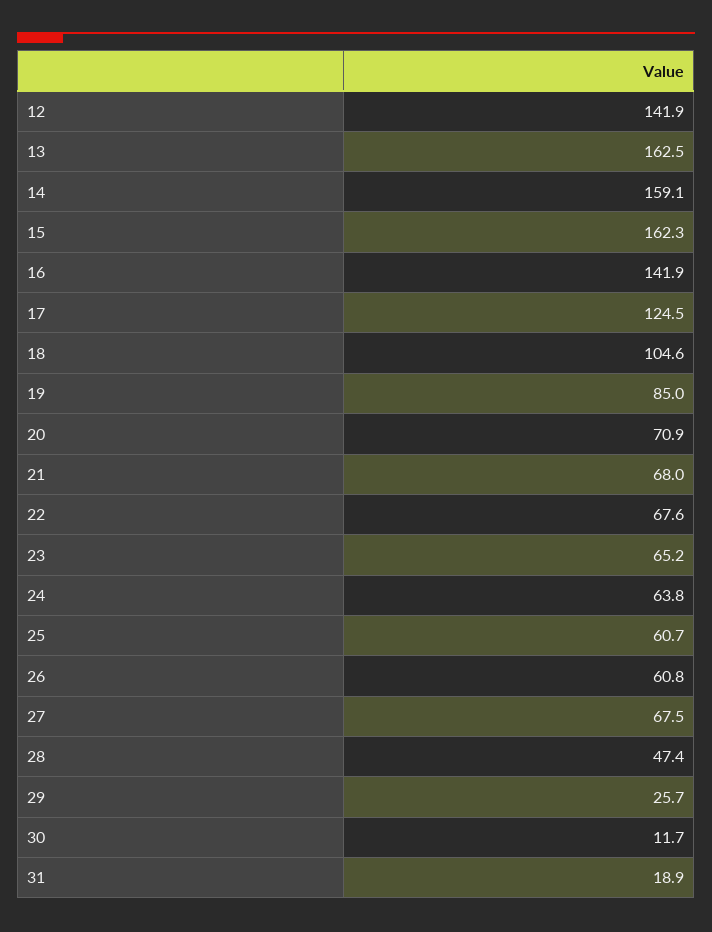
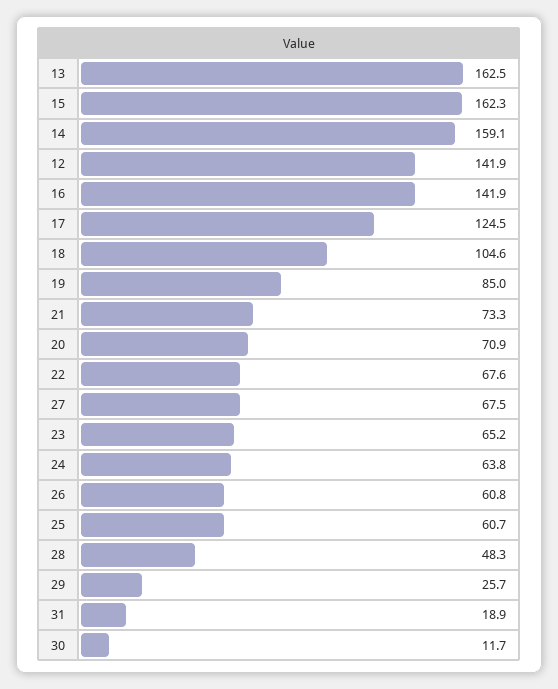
21: 68 -> 73.3
28: 47.4 -> 48.3

